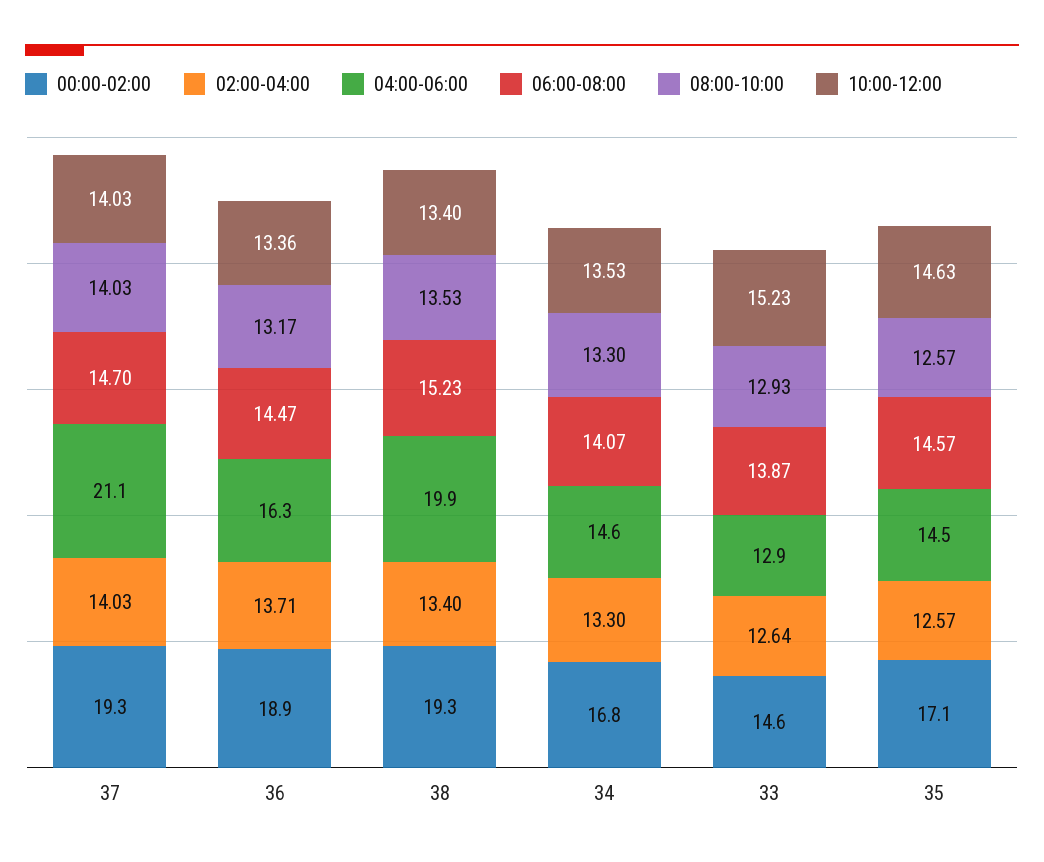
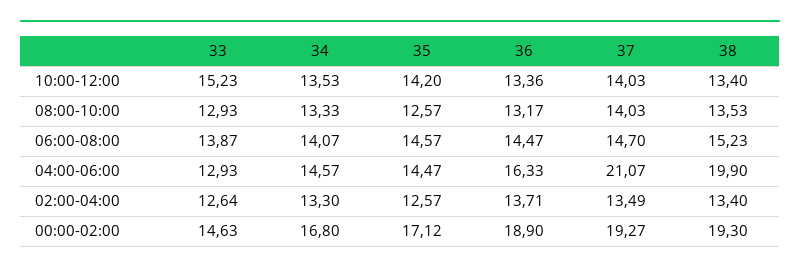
02:00-04:00, 37: 14.03 -> 13.49
08:00-10:00, 34: 13.3 -> 13.33
10:00-12:00, 35: 14.63 -> 14.2

